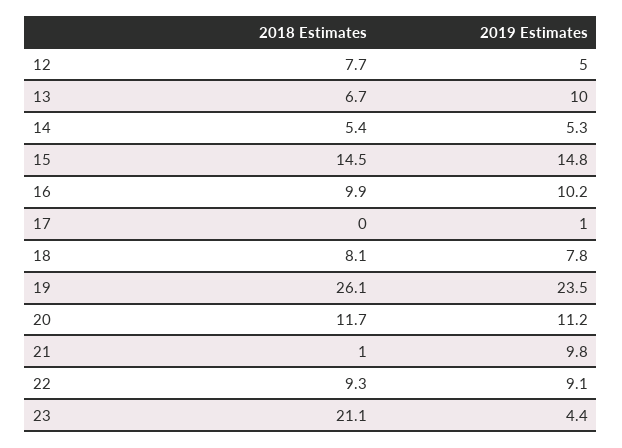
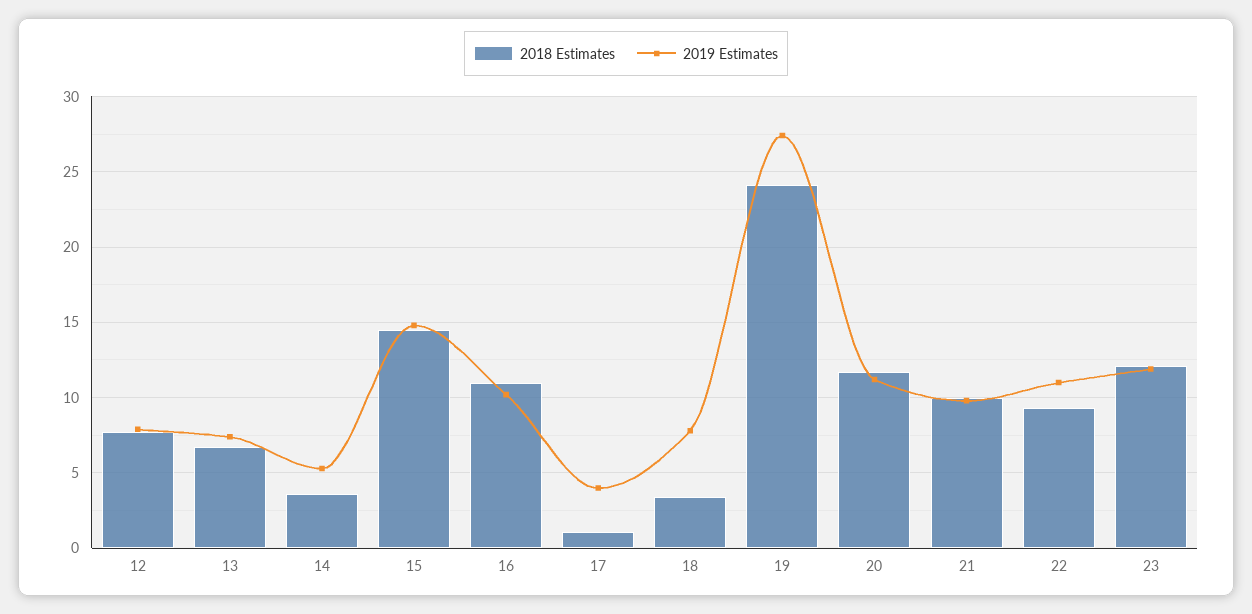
2019 Estimates, 12: 5 -> 8
2019 Estimates, 13: 10 -> 7.5
2018 Estimates, 14: 5.4 -> 3.5
2018 Estimates, 16: 9.9 -> 11
2018 Estimates, 17: 0 -> 1
2019 Estimates, 17: 1 -> 4
2018 Estimates, 18: 8.1 -> 3.5
2018 Estimates, 19: 26.1 -> 24
2019 Estimates, 19: 23.5 -> 27.5
2018 Estimates, 21: 1 -> 10
2019 Estimates, 22: 9.1 -> 11
2018 Estimates, 23: 21.1 -> 12
2019 Estimates, 23: 4.4 -> 12

